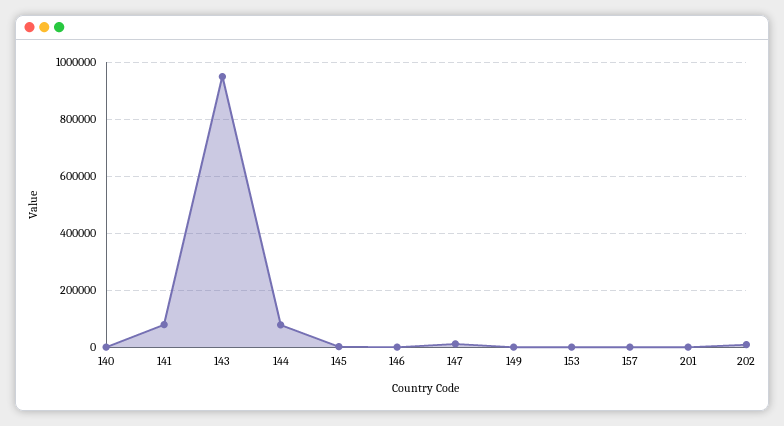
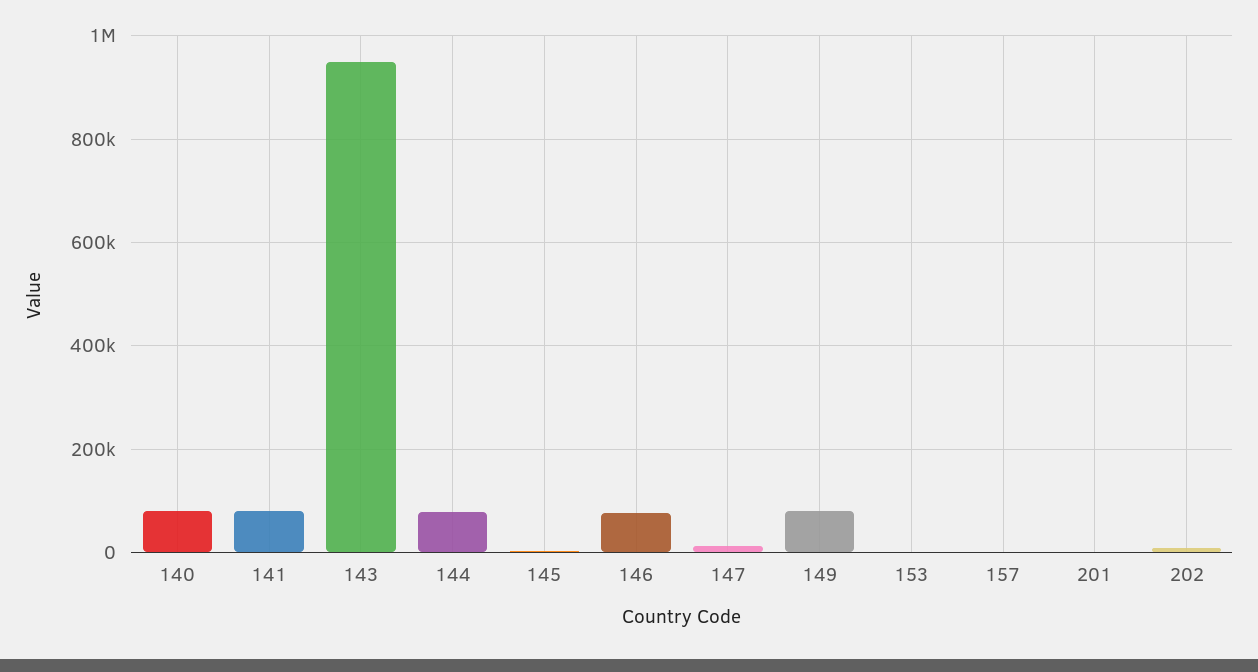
140: 0 -> 80000
146: 0 -> 80000
149: 0 -> 80000

